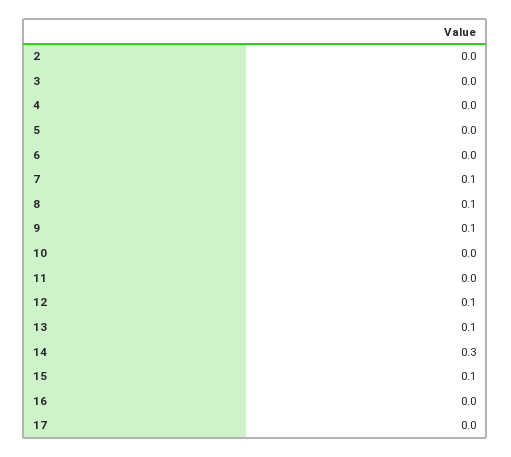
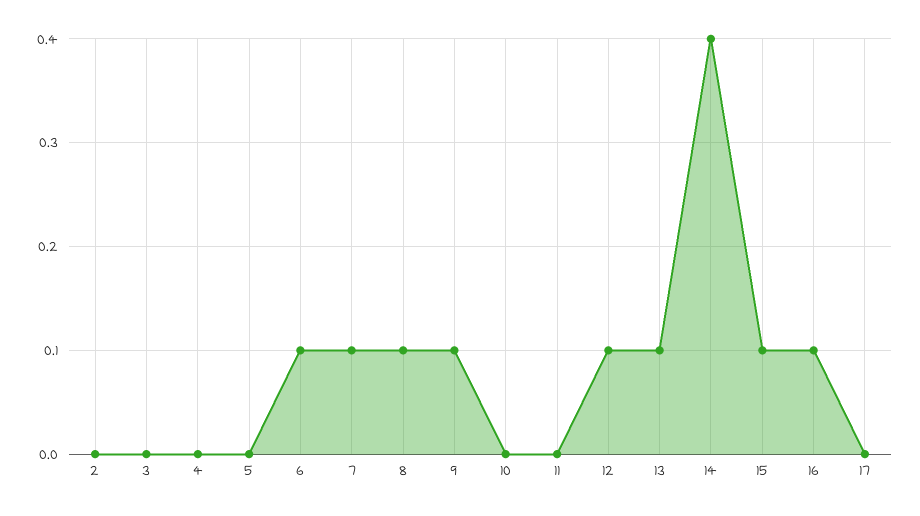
6: 0 -> 0.1
14: 0.3 -> 0.4
16: 0 -> 0.1

